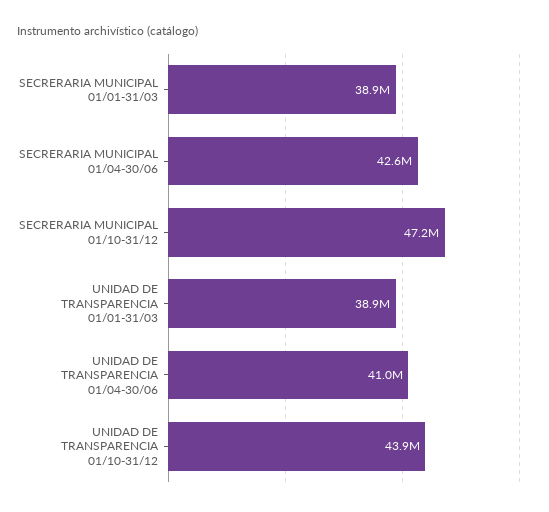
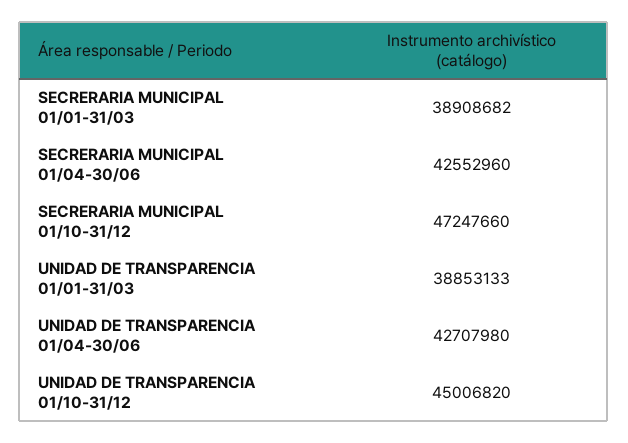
UNIDAD DE TRANSPARENCIA 01/04-30/06: 41000000 -> 42707980
UNIDAD DE TRANSPARENCIA 01/10-31/12: 43900000 -> 45006820

